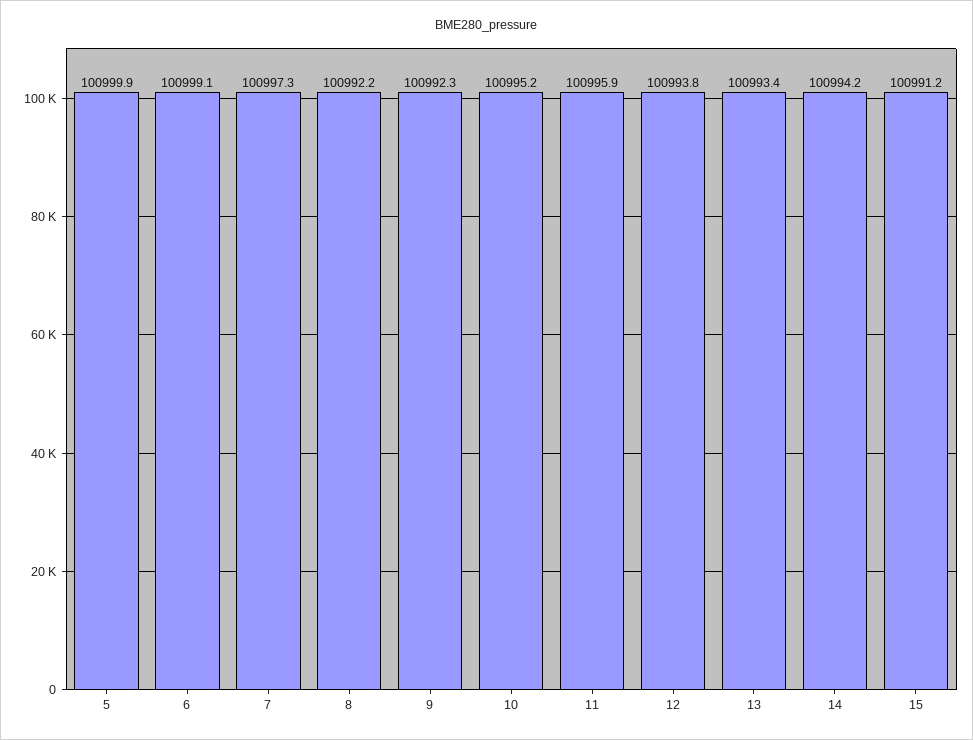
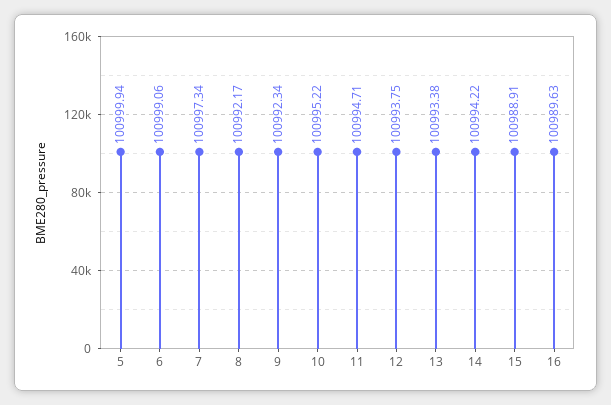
11: 100995.9 -> 100994.71
15: 100991.2 -> 100988.91
16: none -> 100989.63

